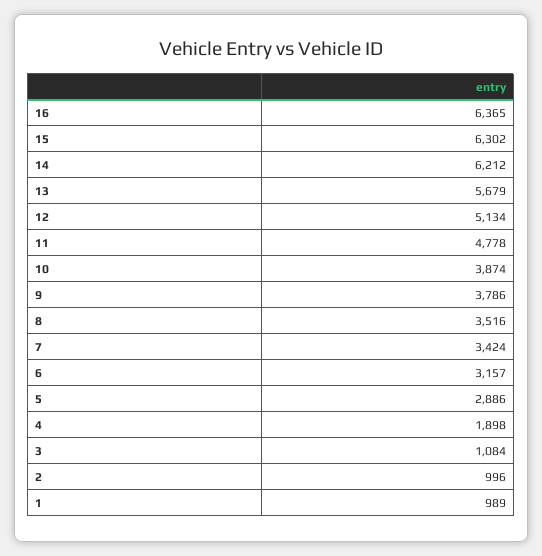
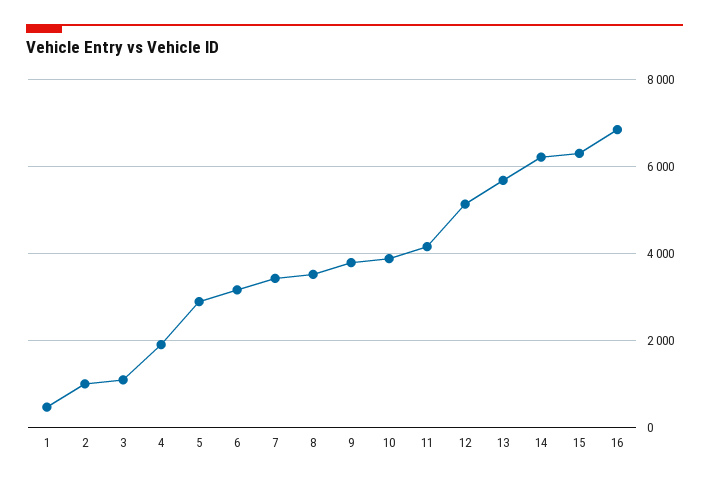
16: 6365 -> 6800
11: 4778 -> 4200
1: 989 -> 400

